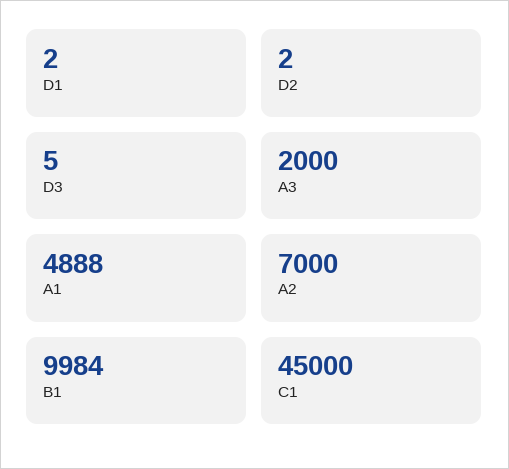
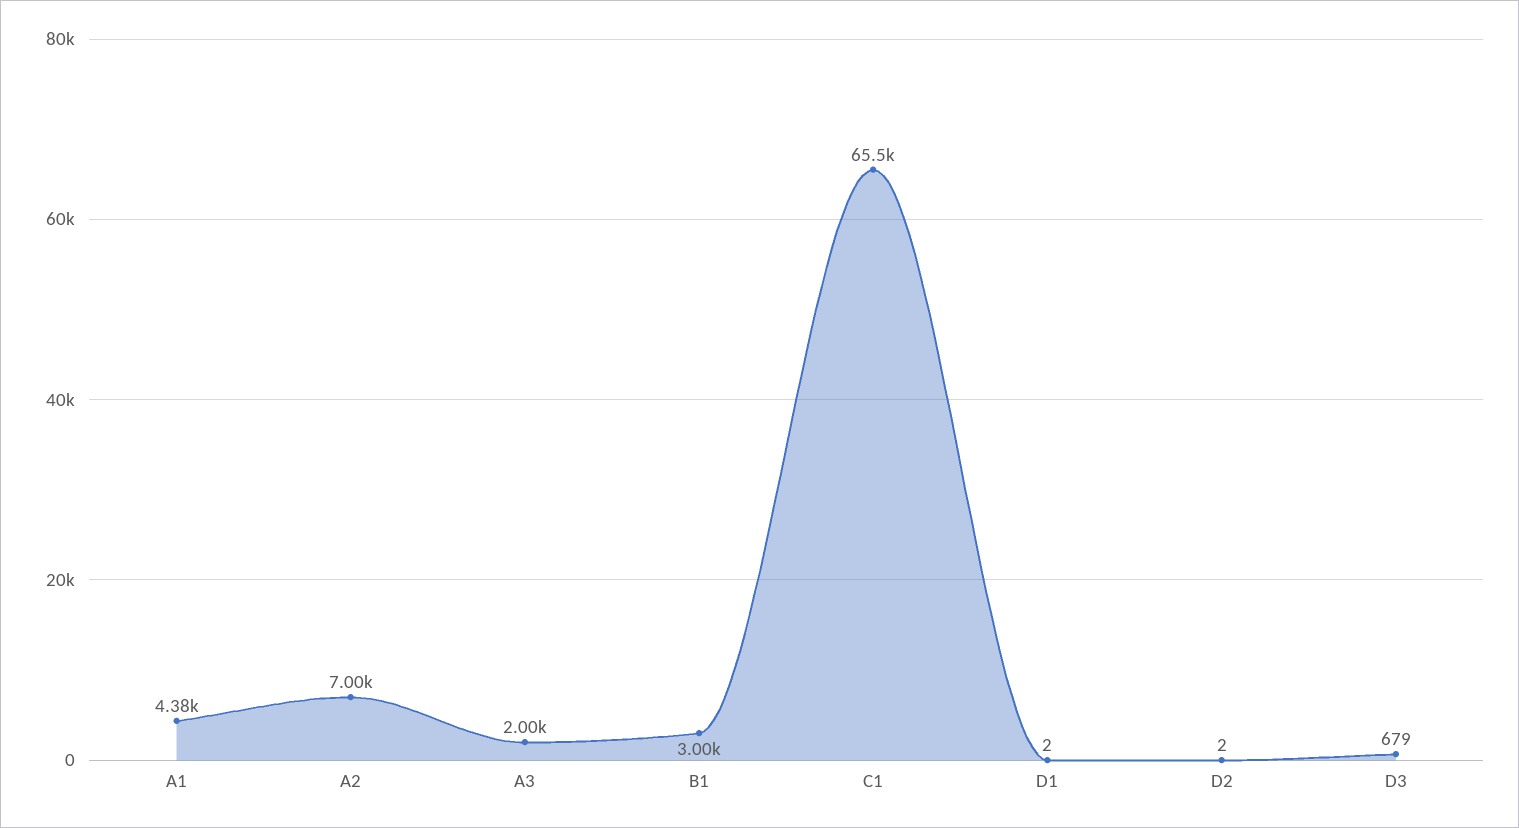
D3: 5 -> 679
A1: 4888 -> 4380
B1: 9984 -> 3000
C1: 45000 -> 65500

